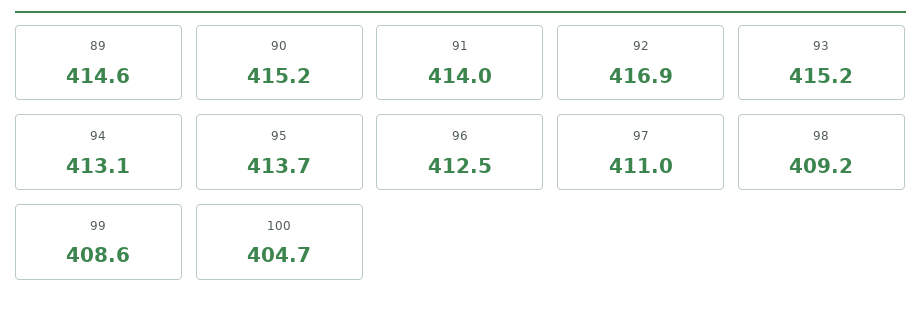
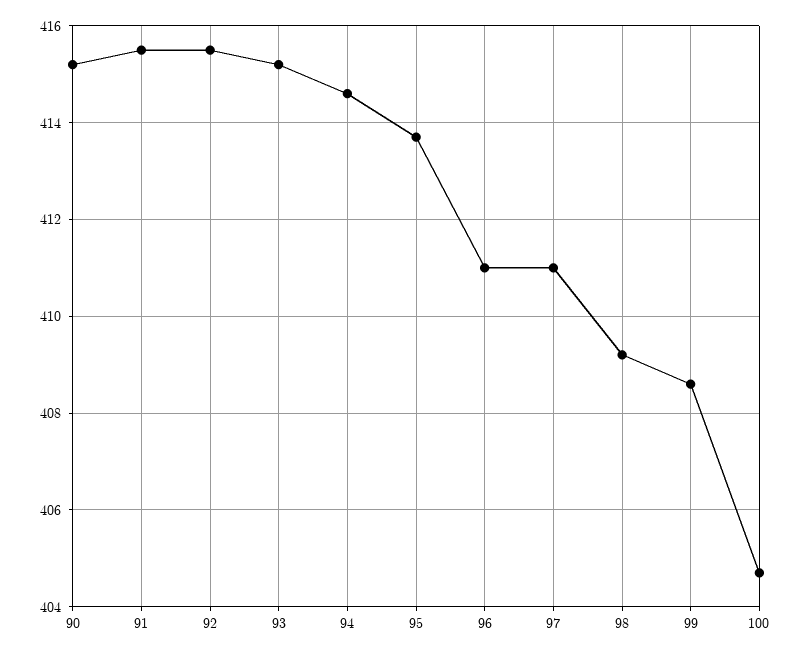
89: 414.6 -> none
91: 414 -> 415.5
92: 416.9 -> 415.5
94: 413.1 -> 414.5
96: 412.5 -> 411

